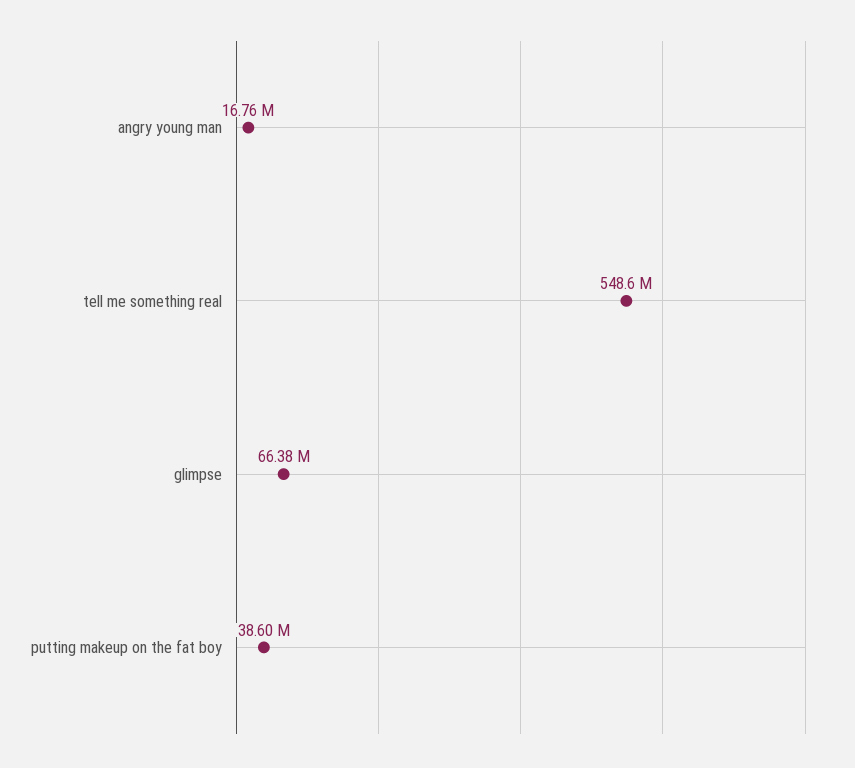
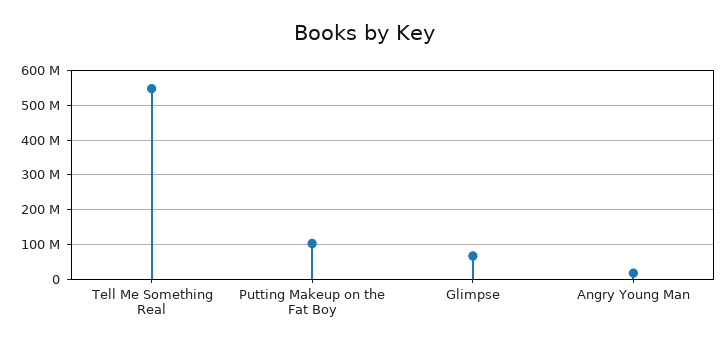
putting makeup on the fat boy: 38600000 -> 100000000

